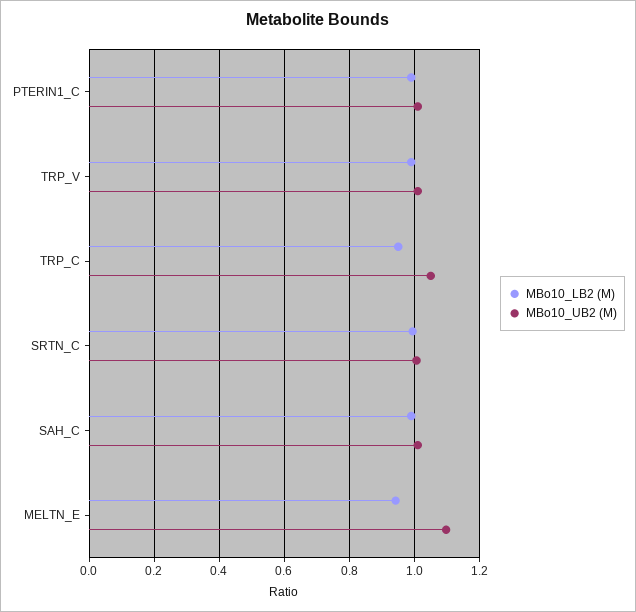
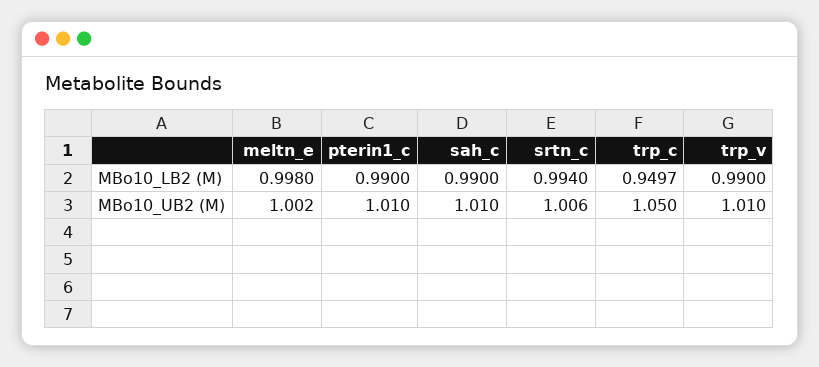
MBo10_LB2 (M), MELTN_E: 0.94 -> 0.998
MBo10_UB2 (M), MELTN_E: 1.1 -> 1.002

